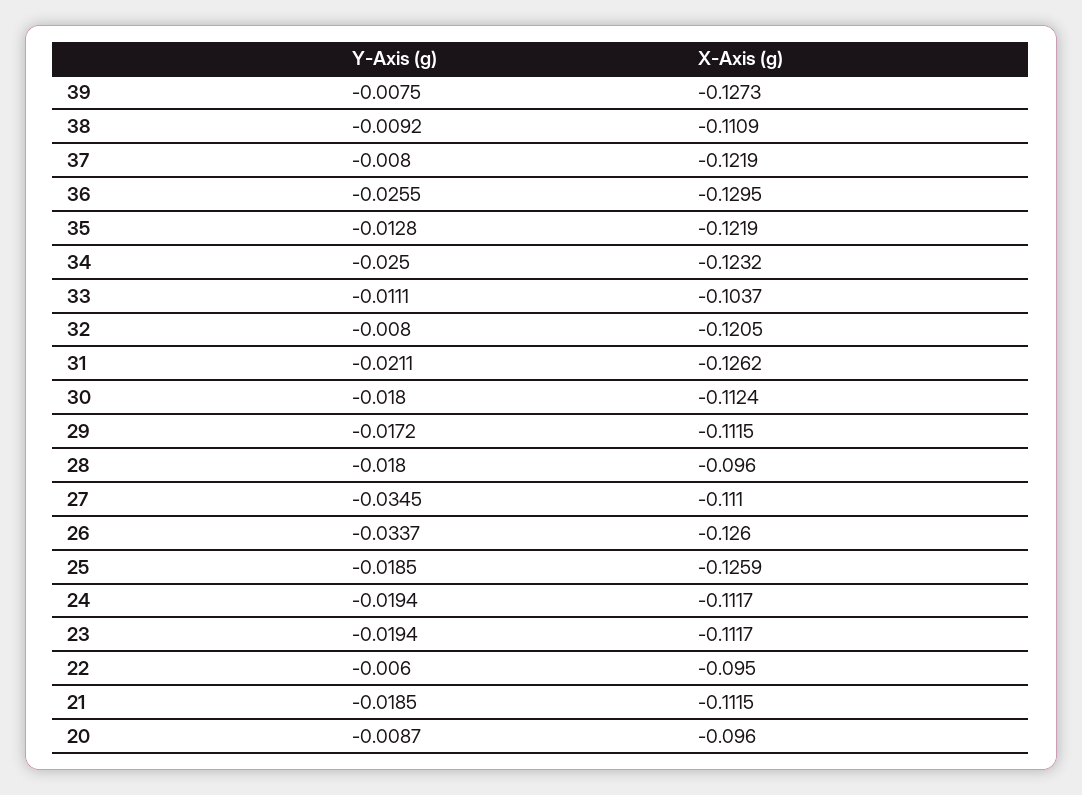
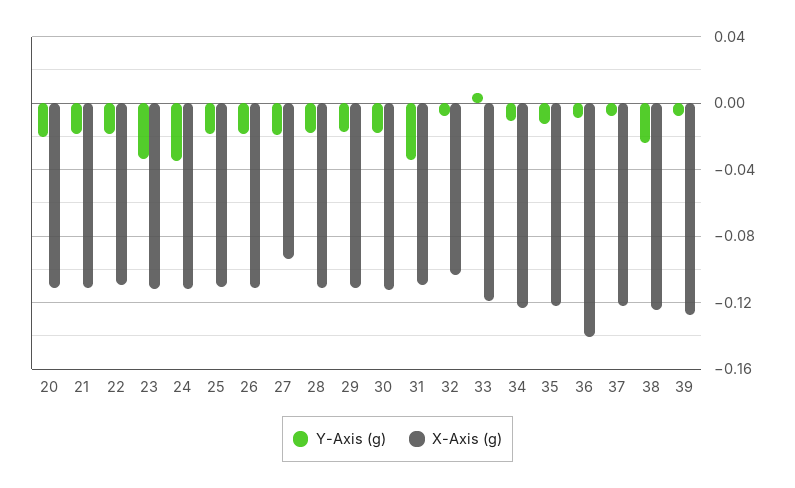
Y-Axis (g), 38: -0.0092 -> -0.025
X-Axis (g), 38: -0.1109 -> -0.125
Y-Axis (g), 36: -0.0255 -> -0.01
X-Axis (g), 36: -0.1295 -> -0.14
Y-Axis (g), 34: -0.025 -> -0.01
Y-Axis (g), 33: -0.0111 -> 0.005
X-Axis (g), 33: -0.1037 -> -0.12
X-Axis (g), 32: -0.1205 -> -0.105
Y-Axis (g), 31: -0.0211 -> -0.035
X-Axis (g), 31: -0.1262 -> -0.11
X-Axis (g), 28: -0.096 -> -0.11
Y-Axis (g), 27: -0.0345 -> -0.02
X-Axis (g), 27: -0.111 -> -0.095
Y-Axis (g), 26: -0.0337 -> -0.02
X-Axis (g), 26: -0.126 -> -0.11
X-Axis (g), 25: -0.1259 -> -0.11
Y-Axis (g), 24: -0.0194 -> -0.035
Y-Axis (g), 23: -0.0194 -> -0.035
Y-Axis (g), 22: -0.006 -> -0.02
X-Axis (g), 22: -0.095 -> -0.11
Y-Axis (g), 20: -0.0087 -> -0.02
X-Axis (g), 20: -0.096 -> -0.11

